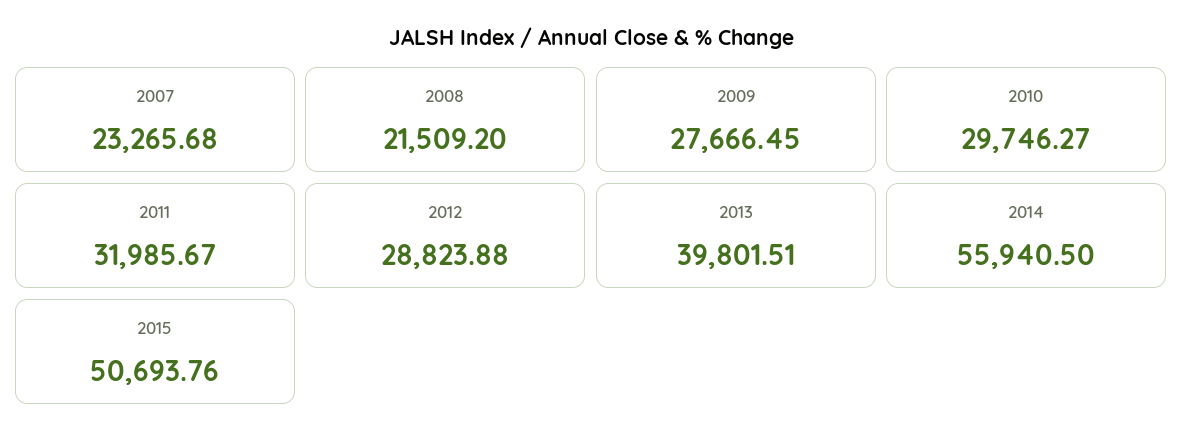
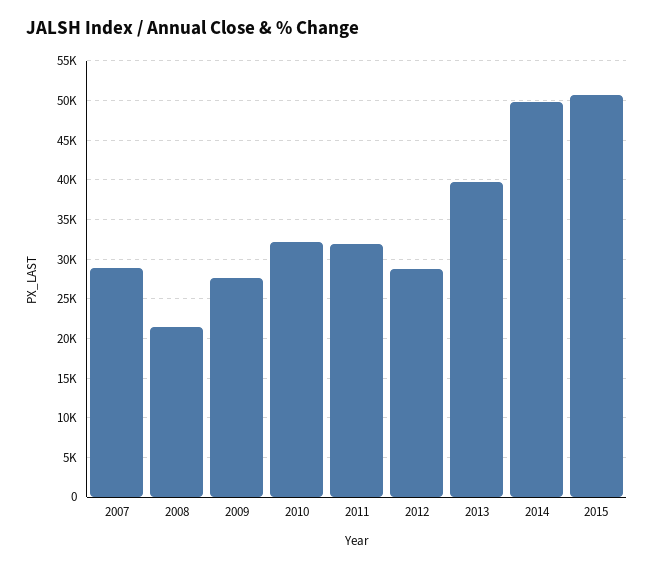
2007: 23265.68 -> 29000
2010: 29746.27 -> 32000
2014: 55940.5 -> 50000

